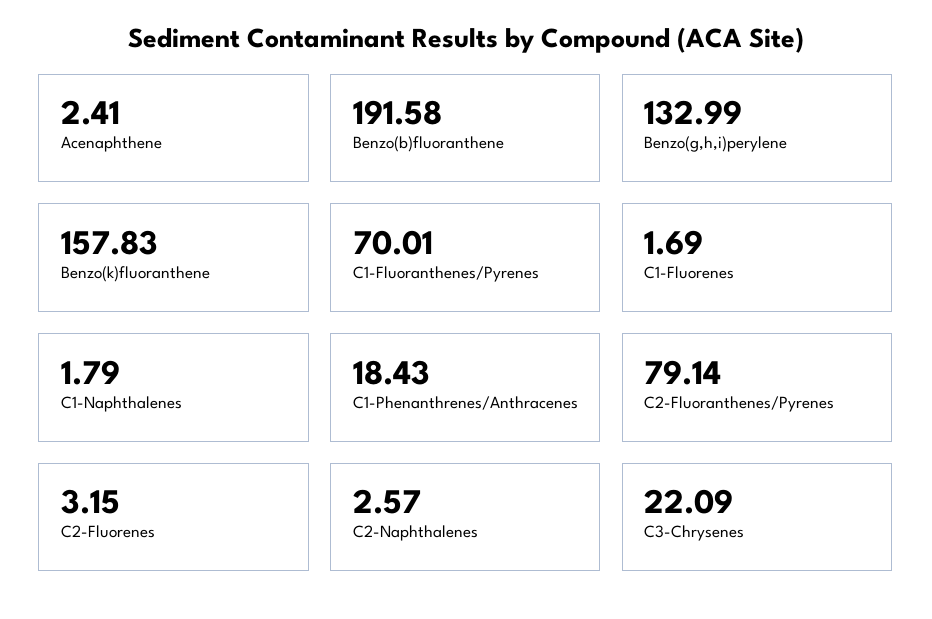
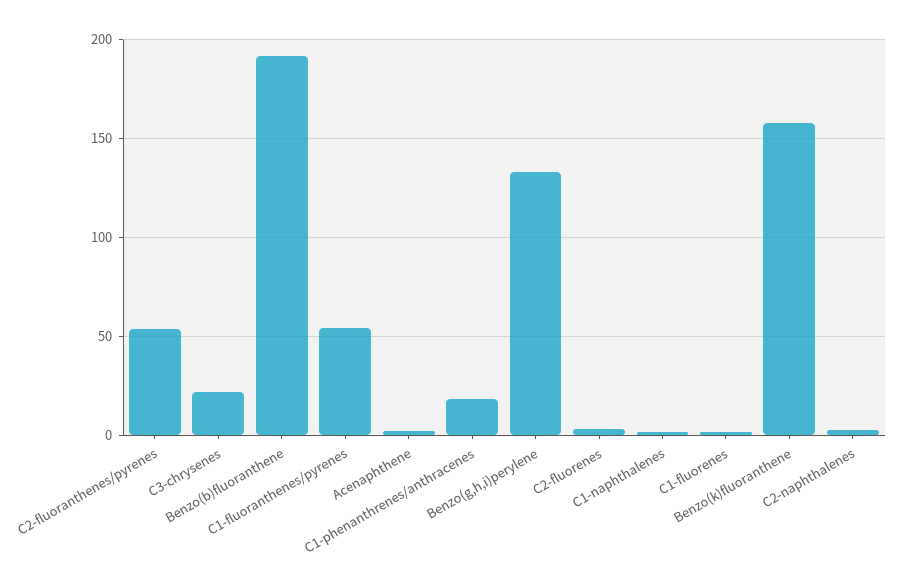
C1-Fluoranthenes/Pyrenes: 70.01 -> 55
C2-Fluoranthenes/Pyrenes: 79.14 -> 55

